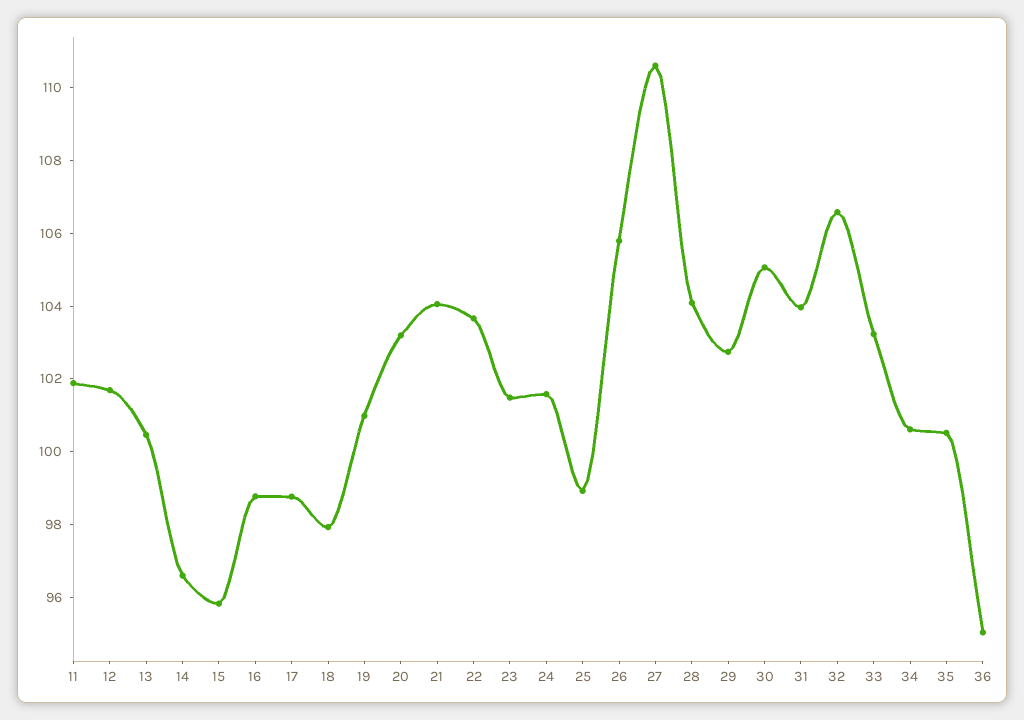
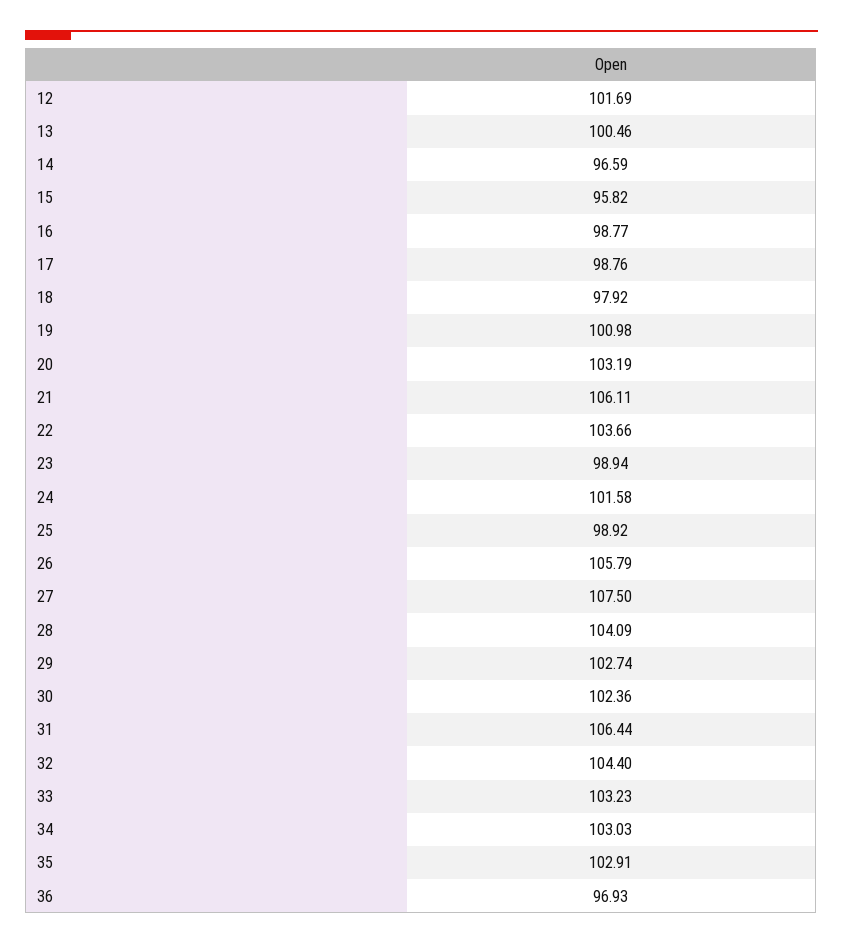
11: 102 -> none
21: 104 -> 106.11
23: 101.5 -> 98.94
27: 110.5 -> 107.5
30: 105 -> 102.36
31: 104 -> 106.44
32: 106.5 -> 104.4
34: 100.5 -> 103.03
35: 100.5 -> 102.91
36: 95 -> 96.93

